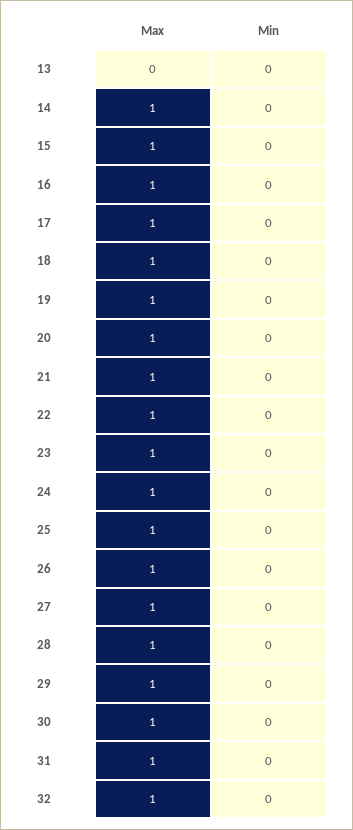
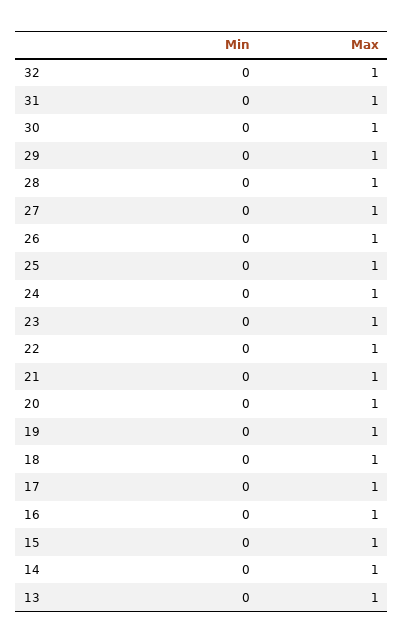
Max, 13: 0 -> 1

